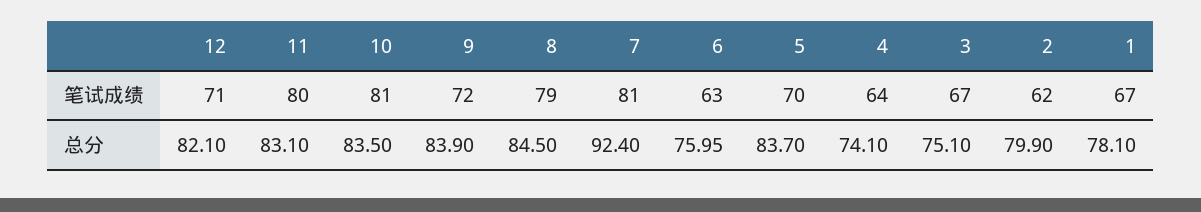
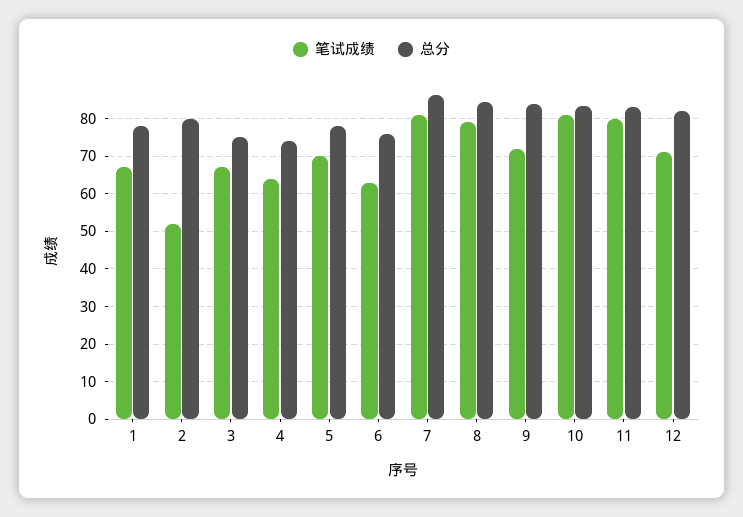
笔试成绩, 2: 62 -> 52
总分, 7: 92.4 -> 86
总分, 5: 83.7 -> 78

